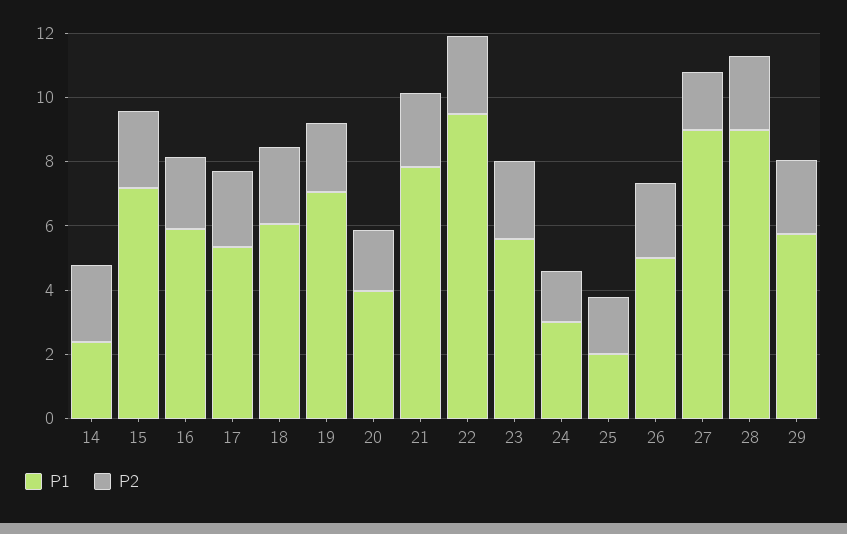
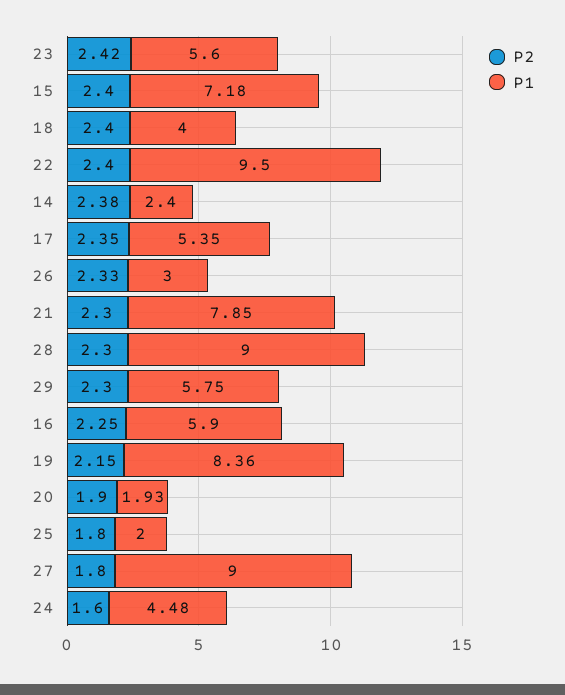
P1, 18: 6 -> 4
P1, 19: 7 -> 8.36
P1, 20: 4 -> 1.93
P1, 24: 3 -> 4.48
P1, 26: 5 -> 3

